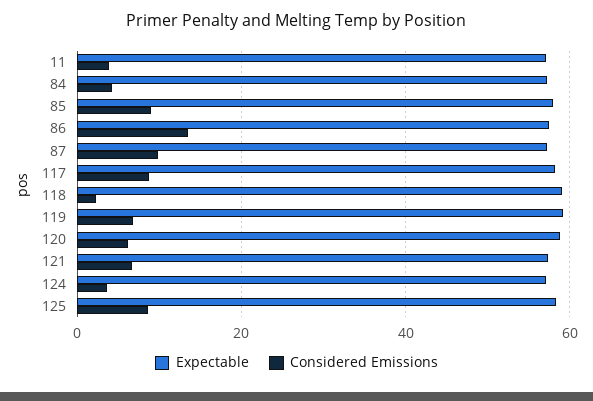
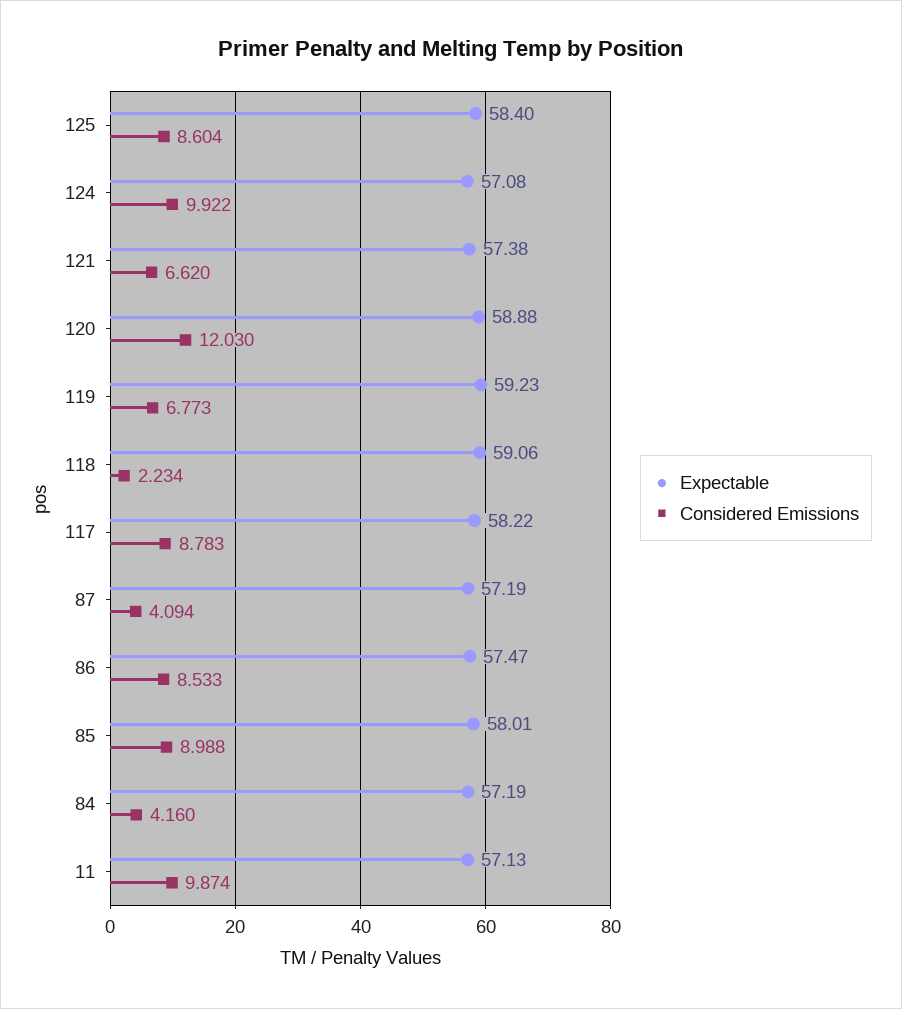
Considered Emissions, 11: 4 -> 9.874
Considered Emissions, 86: 14 -> 8.533
Considered Emissions, 87: 10 -> 4.094
Considered Emissions, 120: 6 -> 12.03
Considered Emissions, 124: 4 -> 9.922

